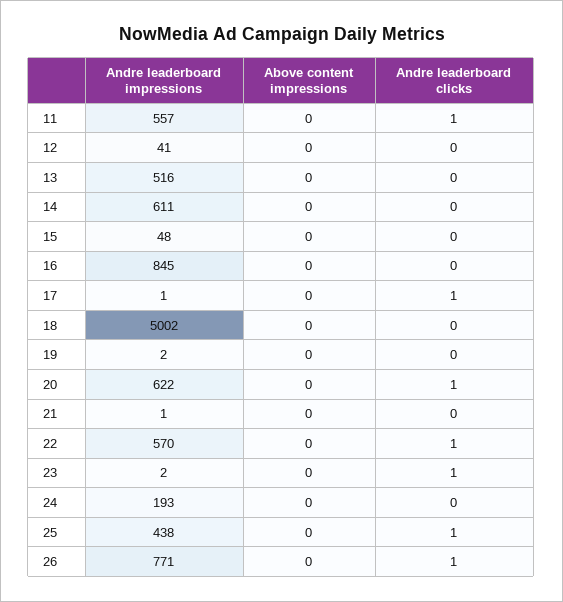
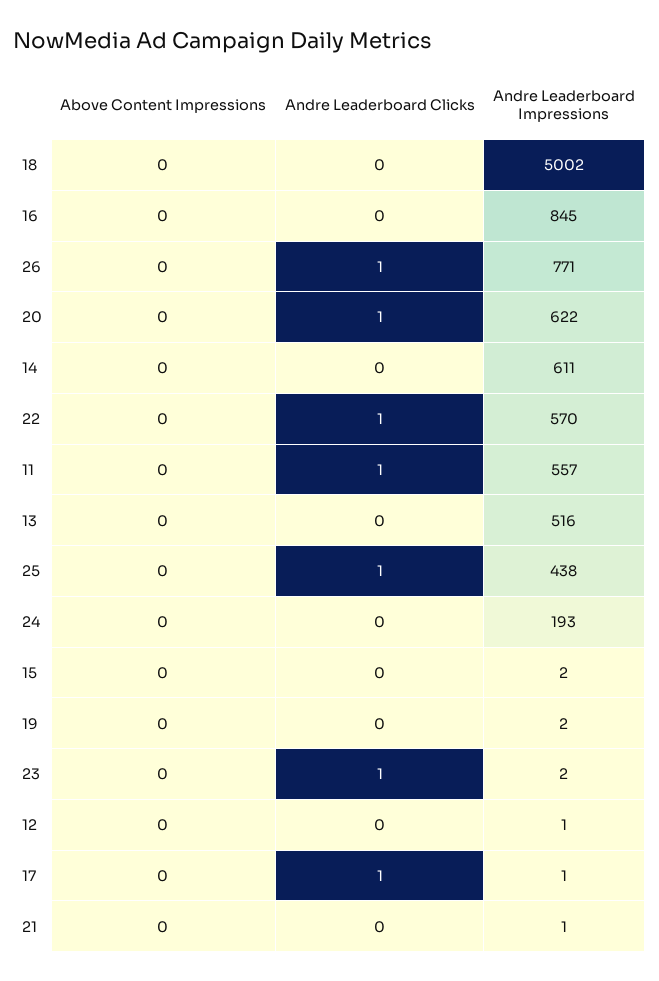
Andre leaderboard impressions, 12: 41 -> 1
Andre leaderboard impressions, 15: 48 -> 2

